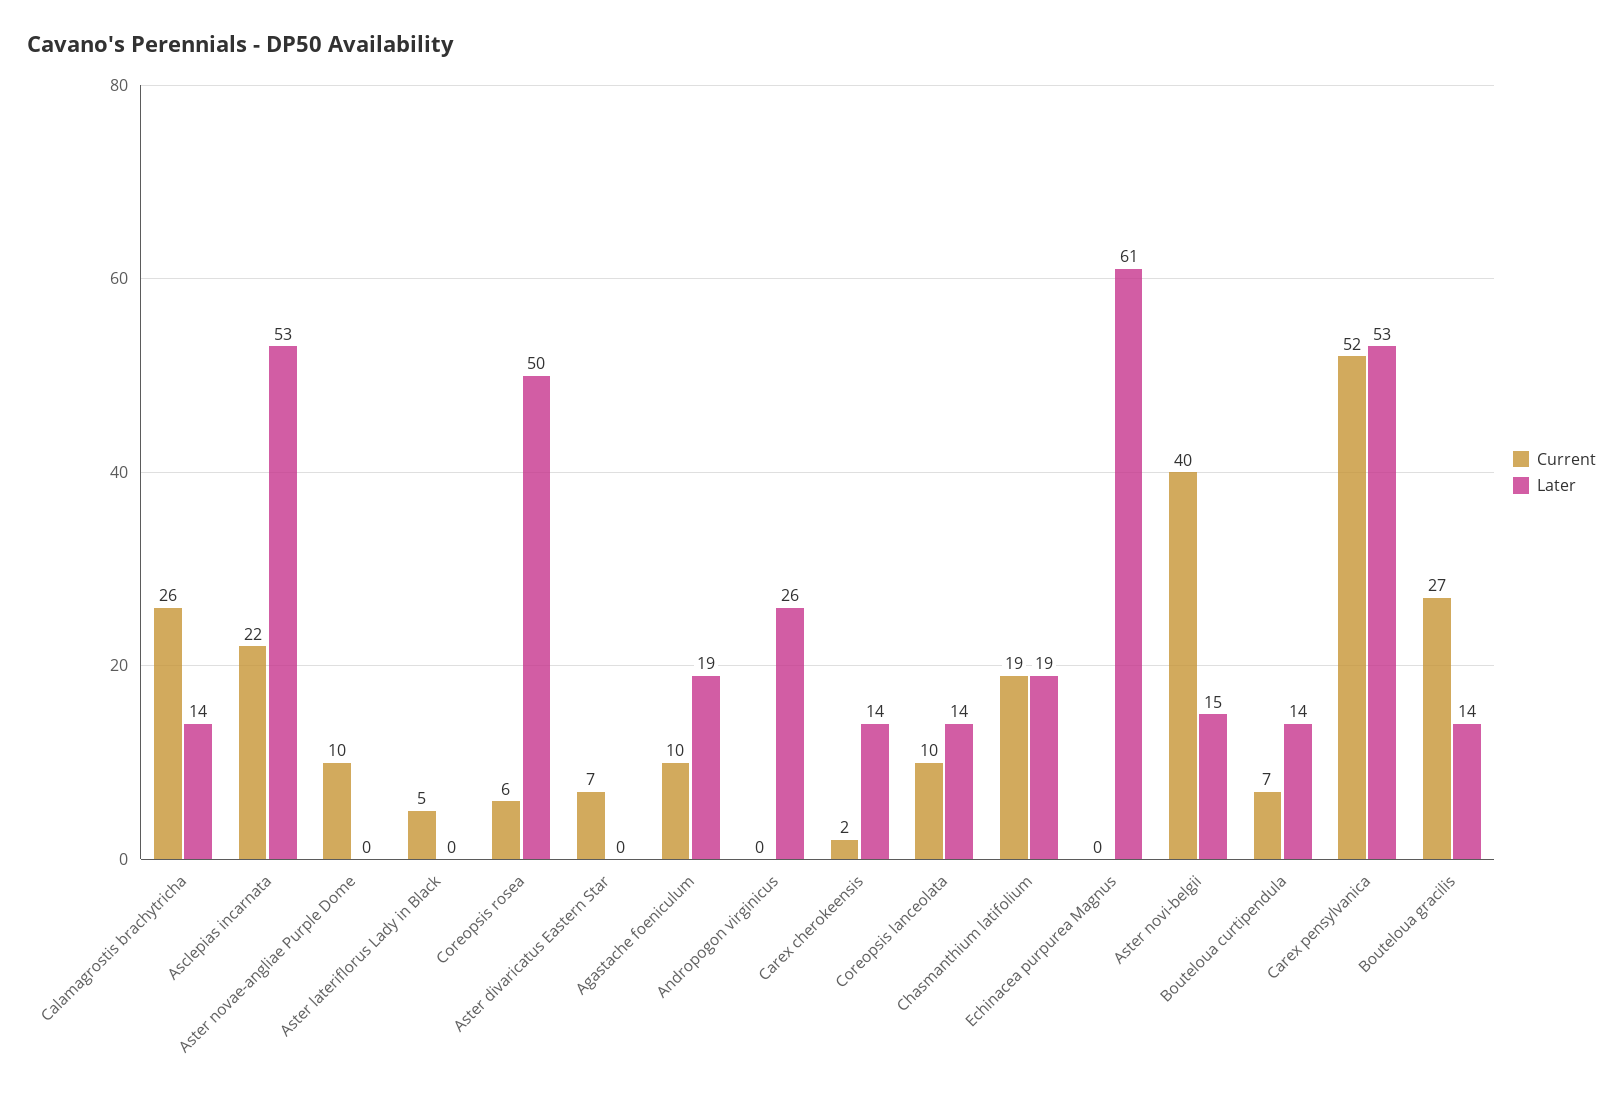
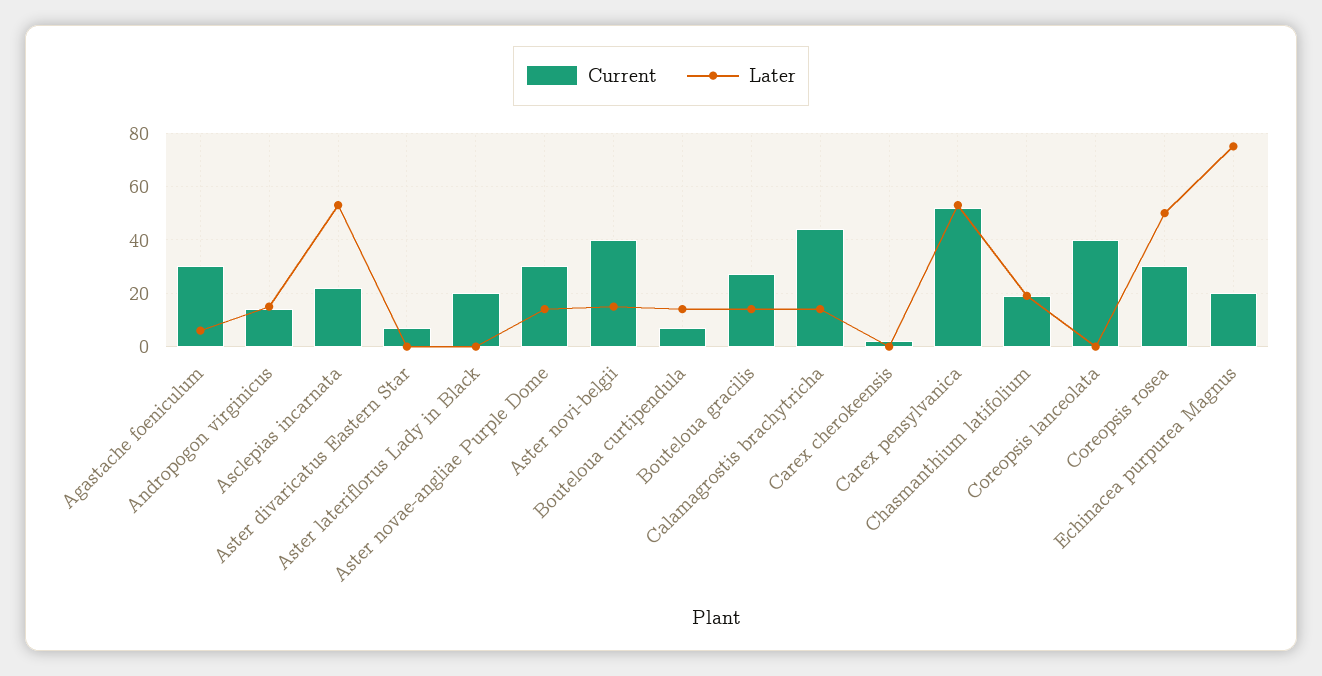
Current, Calamagrostis brachytricha: 26 -> 45
Current, Aster novae-angliae Purple Dome: 10 -> 30
Later, Aster novae-angliae Purple Dome: 0 -> 15
Current, Aster lateriflorus Lady in Black: 5 -> 20
Current, Coreopsis rosea: 6 -> 30
Current, Agastache foeniculum: 10 -> 30
Later, Agastache foeniculum: 19 -> 5
Current, Andropogon virginicus: 0 -> 15
Later, Andropogon virginicus: 26 -> 15
Later, Carex cherokeensis: 14 -> 0
Current, Coreopsis lanceolata: 10 -> 40
Later, Coreopsis lanceolata: 14 -> 0
Current, Echinacea purpurea Magnus: 0 -> 20
Later, Echinacea purpurea Magnus: 61 -> 75

